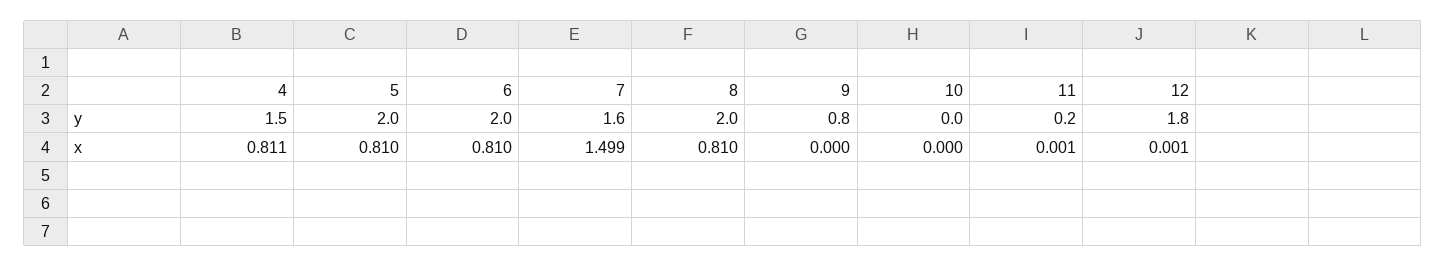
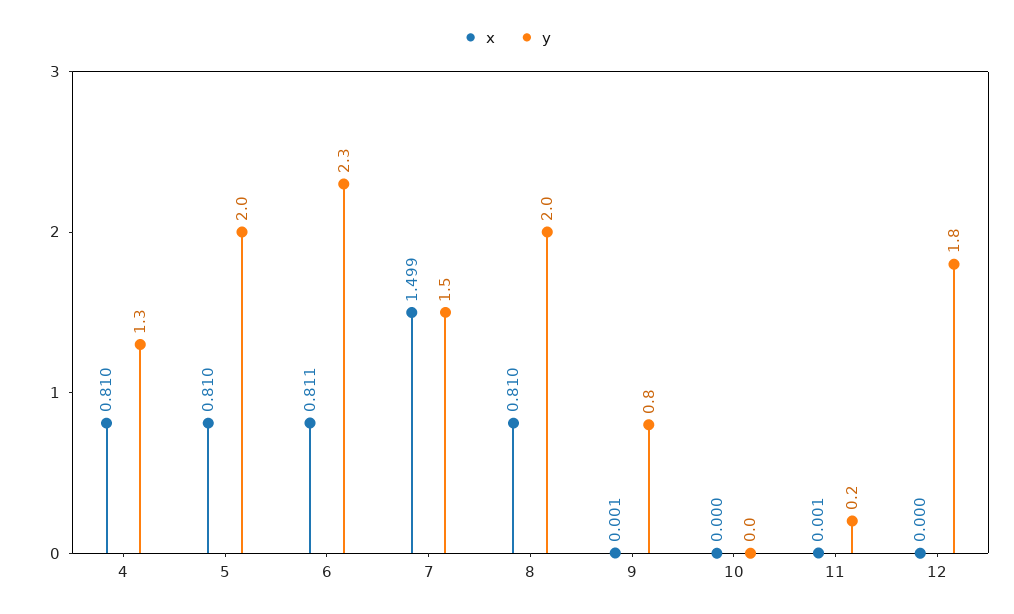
y, 4: 1.5 -> 1.3
y, 6: 2 -> 2.3
y, 7: 1.6 -> 1.5
x, 4: 0.811 -> 0.81
x, 6: 0.81 -> 0.811
x, 9: 0 -> 0.001
x, 12: 0.001 -> 0

